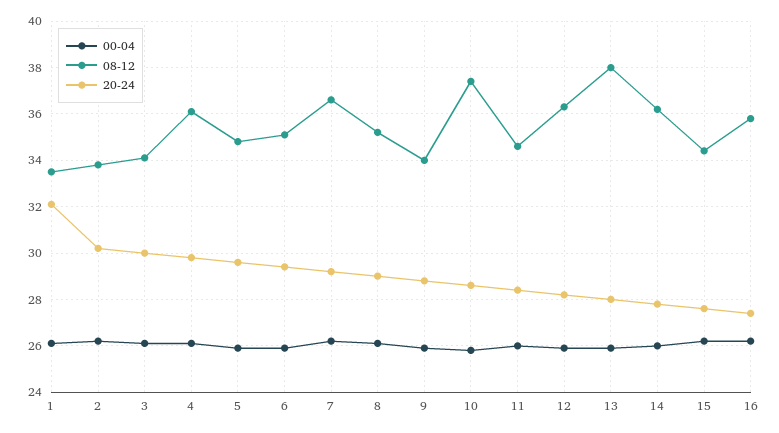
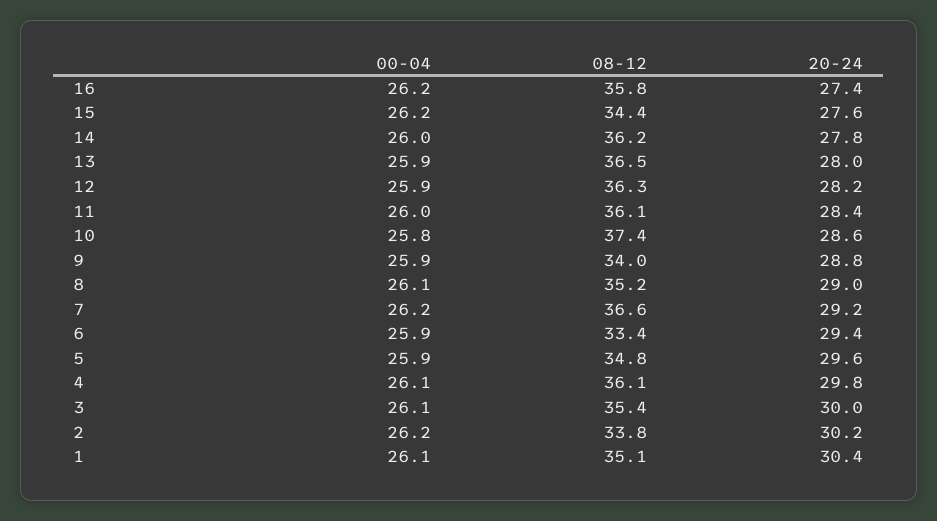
08-12, 1: 33.5 -> 35.1
20-24, 1: 32 -> 30.4
08-12, 3: 34 -> 35.4
08-12, 6: 35 -> 33.4
08-12, 11: 34.5 -> 36.1
08-12, 13: 38 -> 36.5

